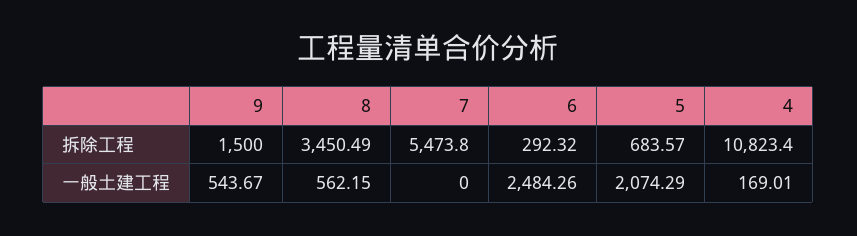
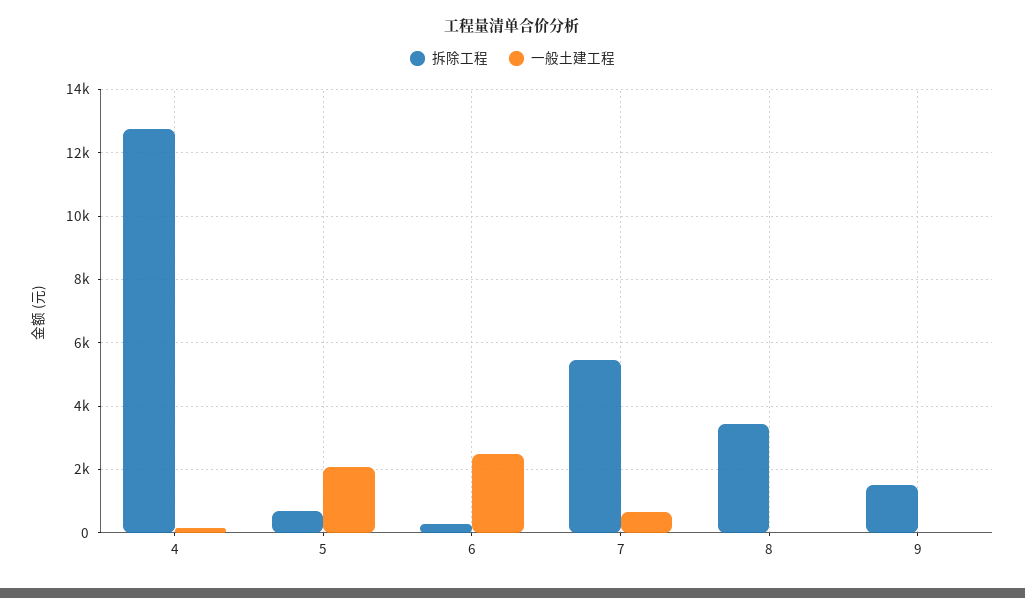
拆除工程, 4: 10823.4 -> 12800
一般土建工程, 9: 543.67 -> 0
一般土建工程, 8: 562.15 -> 0
一般土建工程, 7: 0 -> 600

